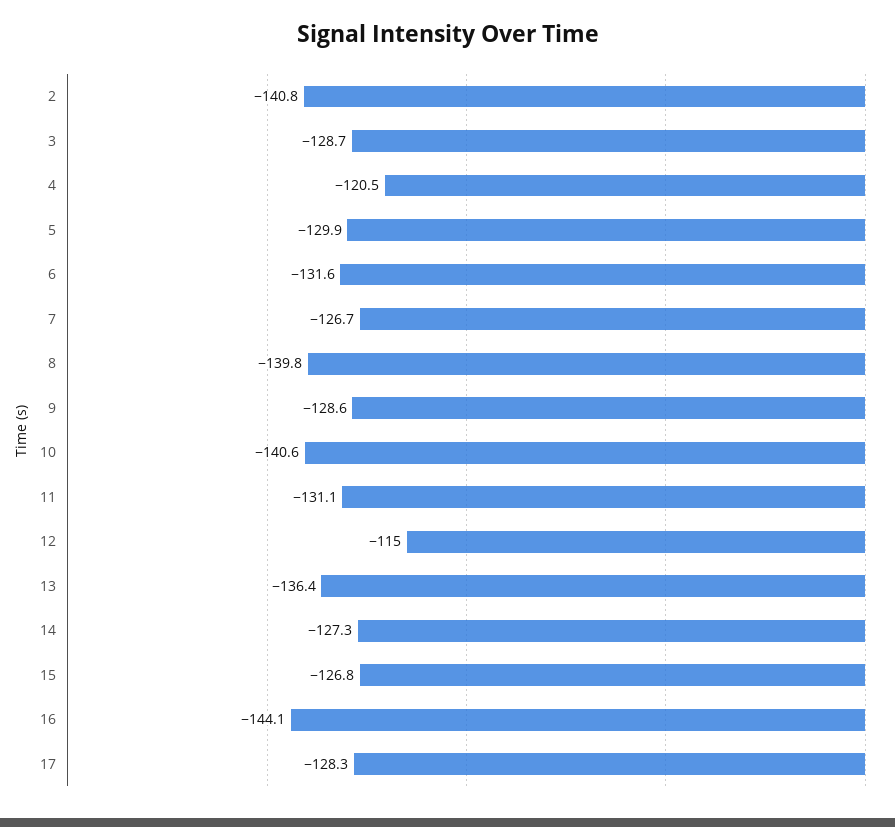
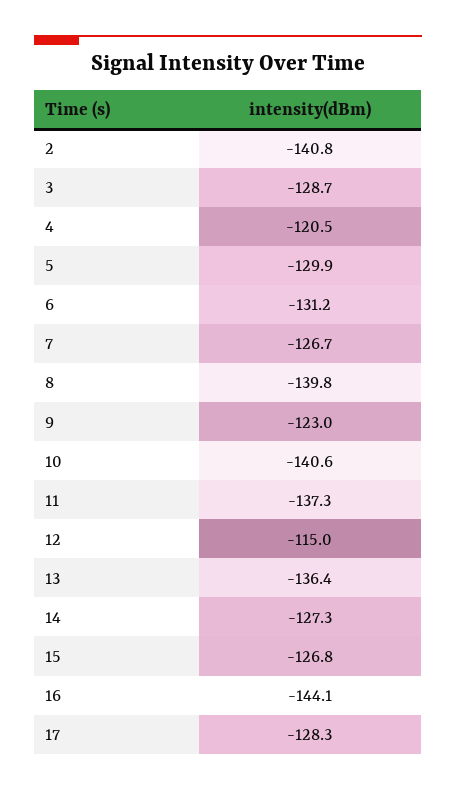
6: -131.6 -> -131.2
9: -128.6 -> -123
11: -131.1 -> -137.3

